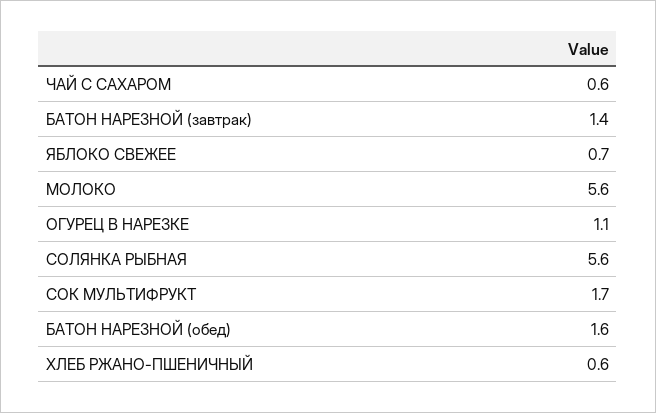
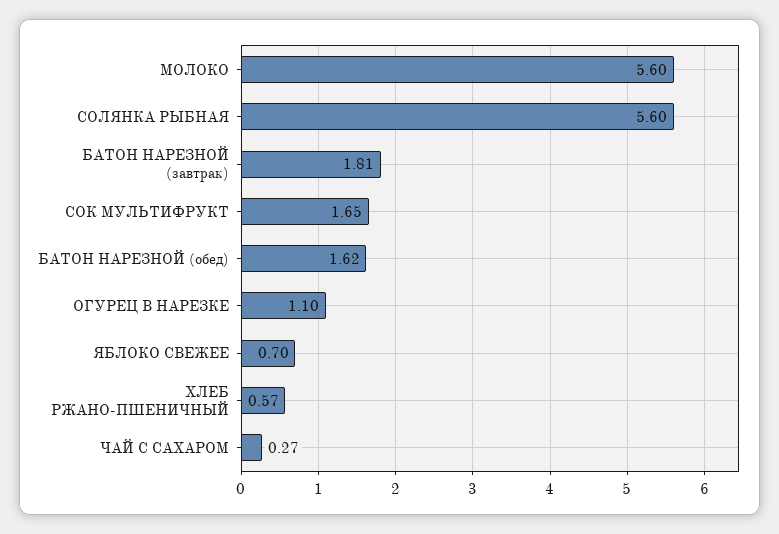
ЧАЙ С САХАРОМ: 0.6 -> 0.27
БАТОН НАРЕЗНОЙ (завтрак): 1.4 -> 1.81

